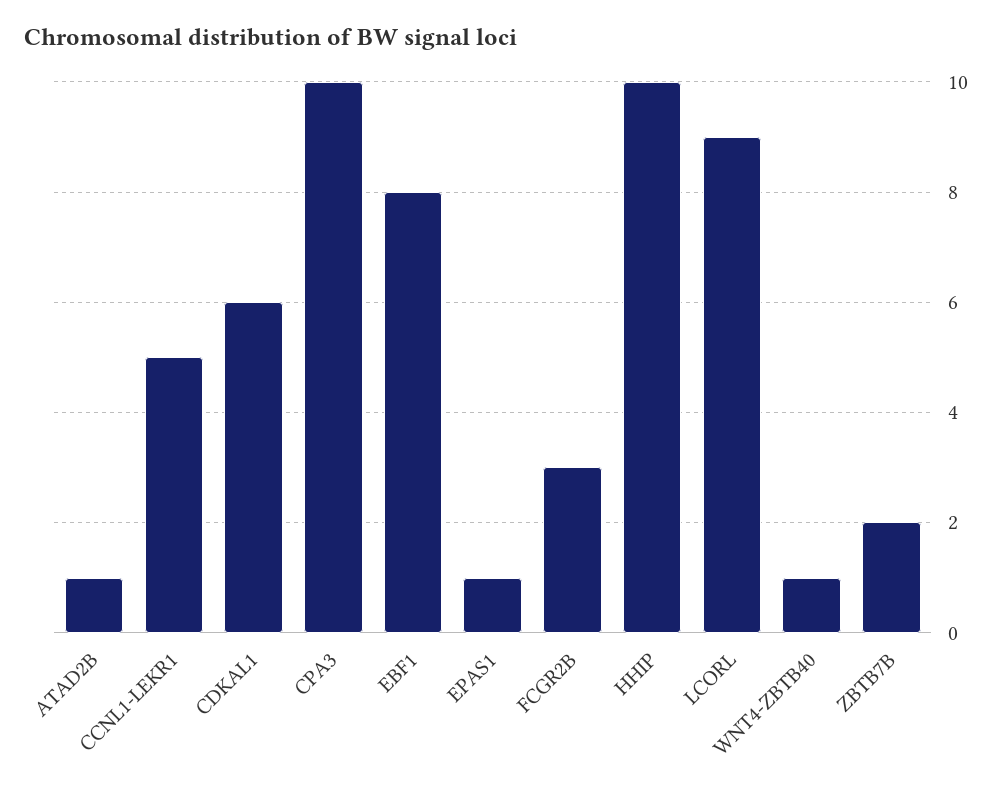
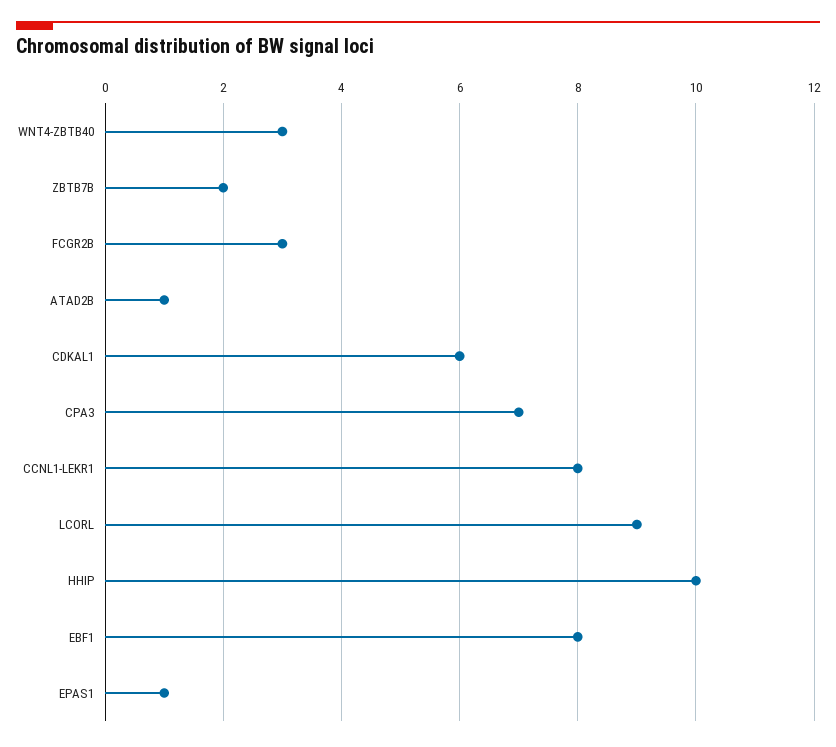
CCNL1-LEKR1: 5 -> 8
CPA3: 10 -> 7
WNT4-ZBTB40: 1 -> 3

